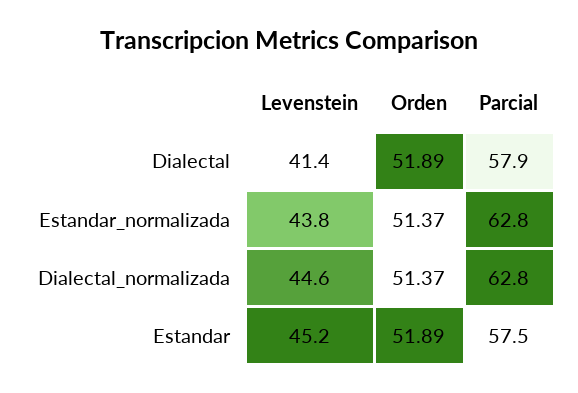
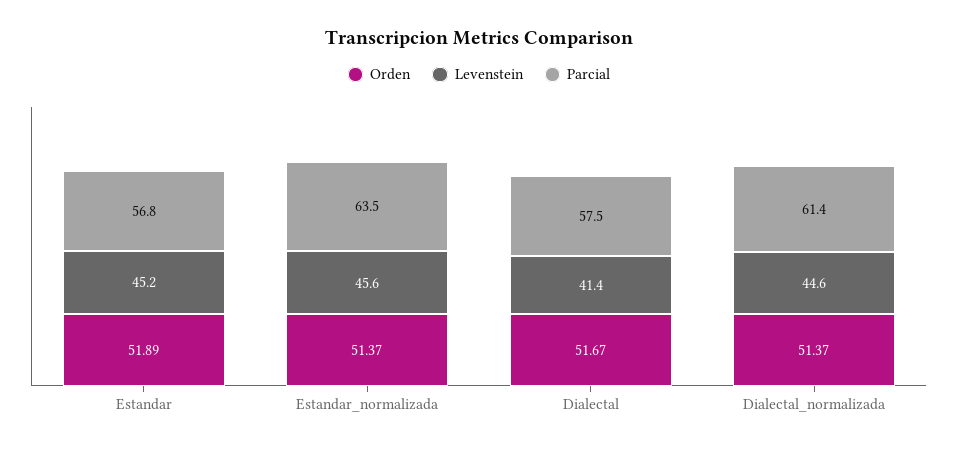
Orden, Dialectal: 51.89 -> 51.67
Parcial, Dialectal: 57.9 -> 57.5
Levenstein, Estandar_normalizada: 43.8 -> 45.6
Parcial, Estandar_normalizada: 62.8 -> 63.5
Parcial, Dialectal_normalizada: 62.8 -> 61.4
Parcial, Estandar: 57.5 -> 56.8

